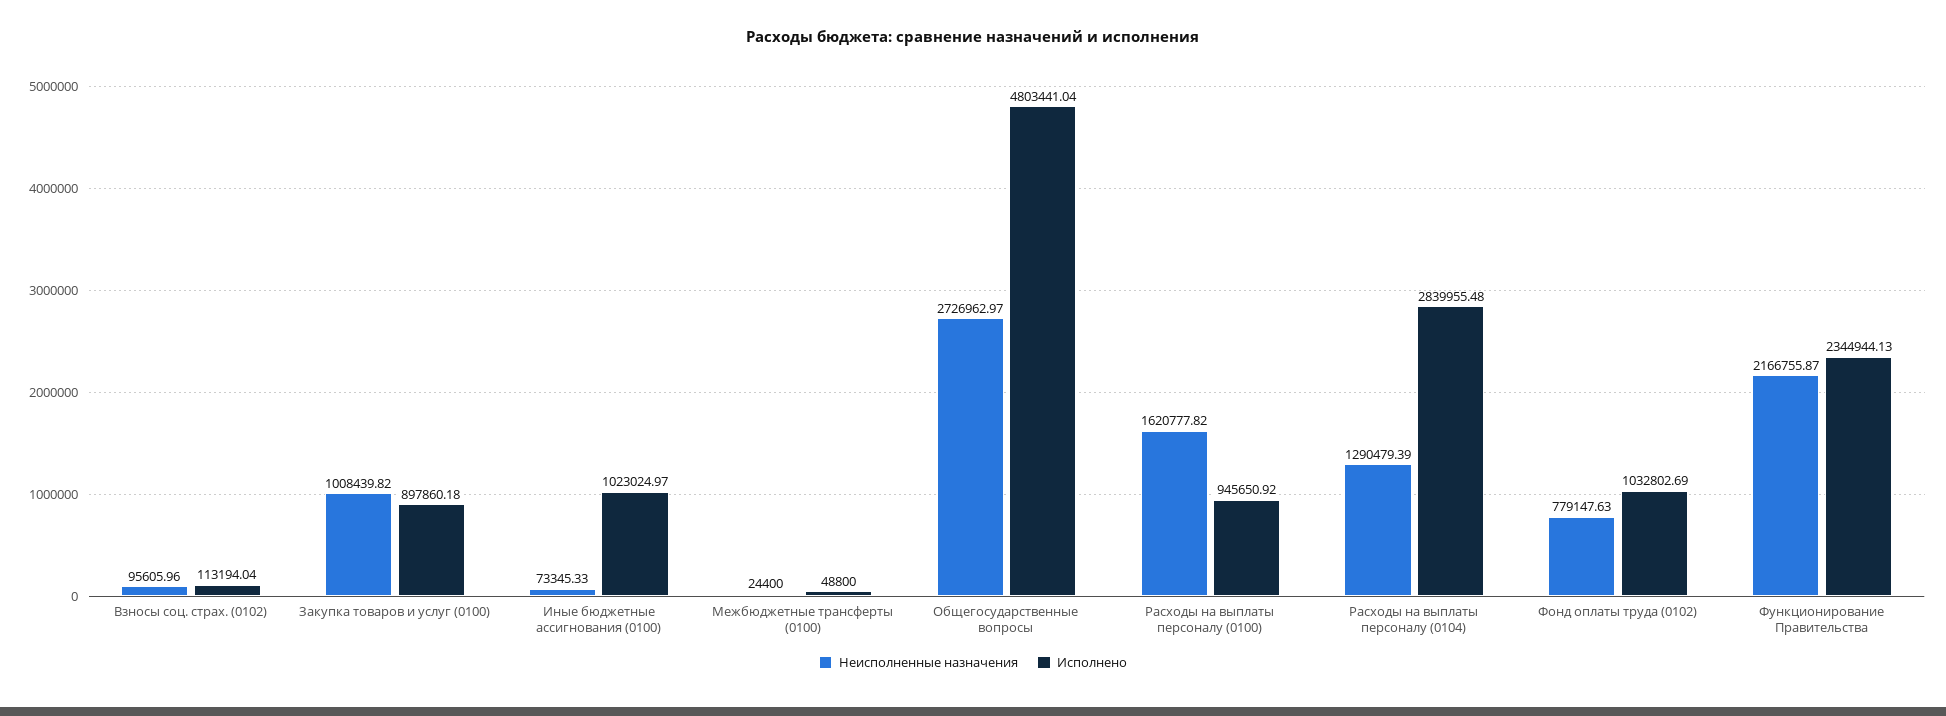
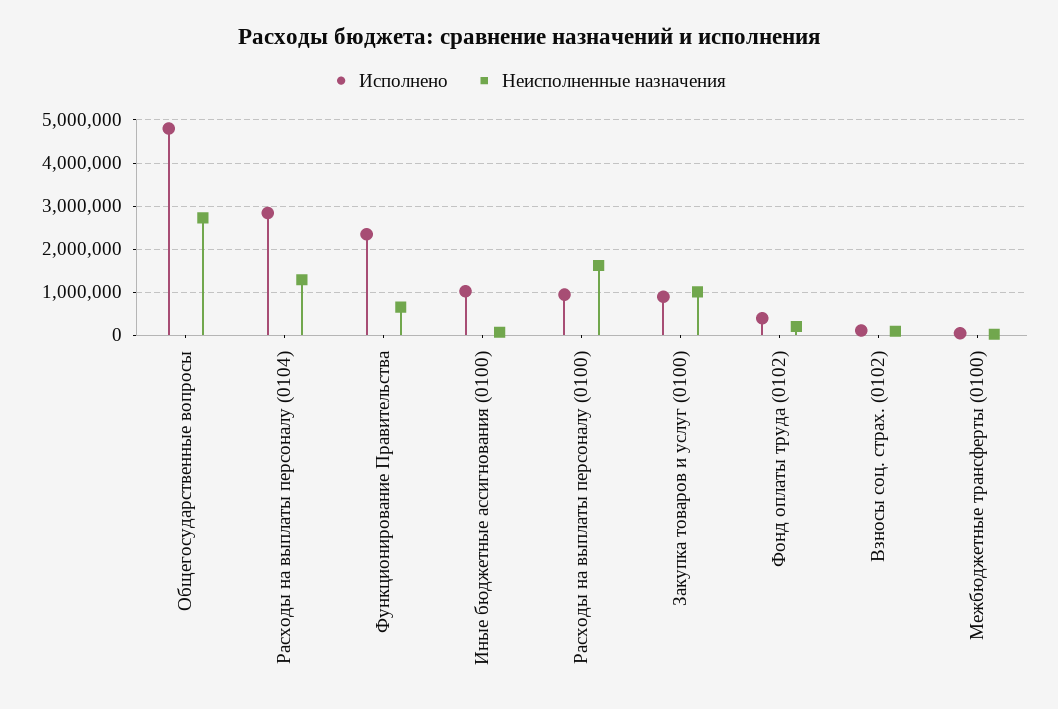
Неисполненные назначения, Фонд оплаты труда (0102): 779147.63 -> 200000
Исполнено, Фонд оплаты труда (0102): 1032802.69 -> 400000
Неисполненные назначения, Функционирование Правительства: 2166755.87 -> 600000

